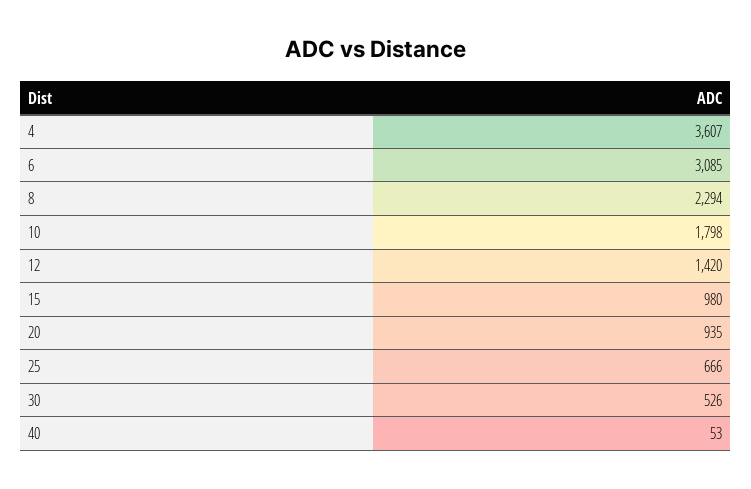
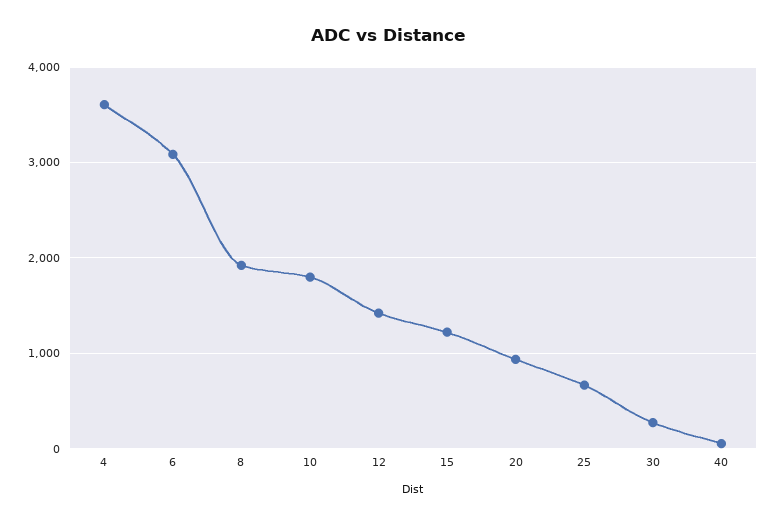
8: 2294 -> 1900
15: 980 -> 1200
30: 526 -> 300

